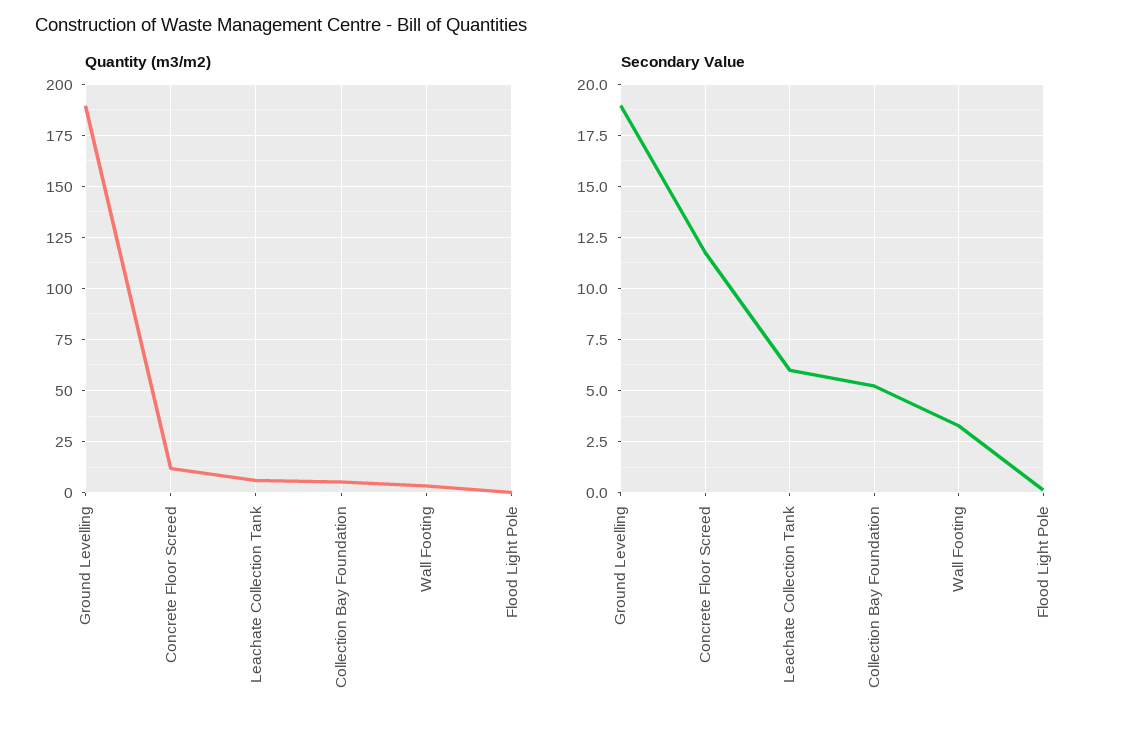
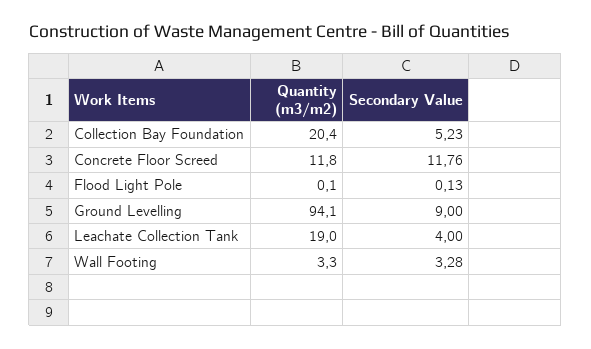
Quantity (m3/m2), Ground Levelling: 190 -> 94.1
Quantity (m3/m2), Leachate Collection Tank: 5 -> 19
Quantity (m3/m2), Collection Bay Foundation: 5 -> 20.4
Secondary Value, Ground Levelling: 19 -> 9
Secondary Value, Leachate Collection Tank: 6 -> 4

